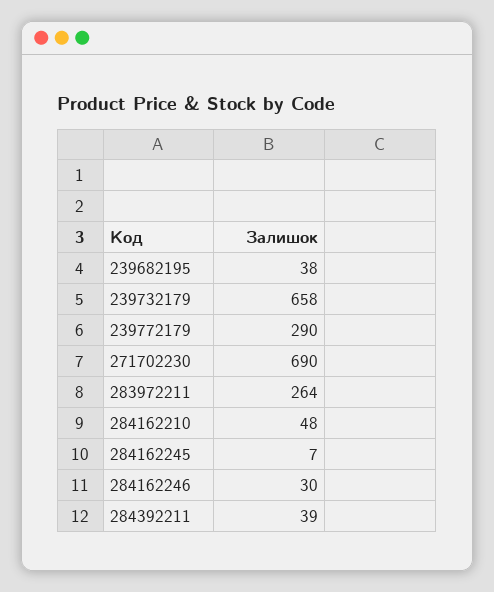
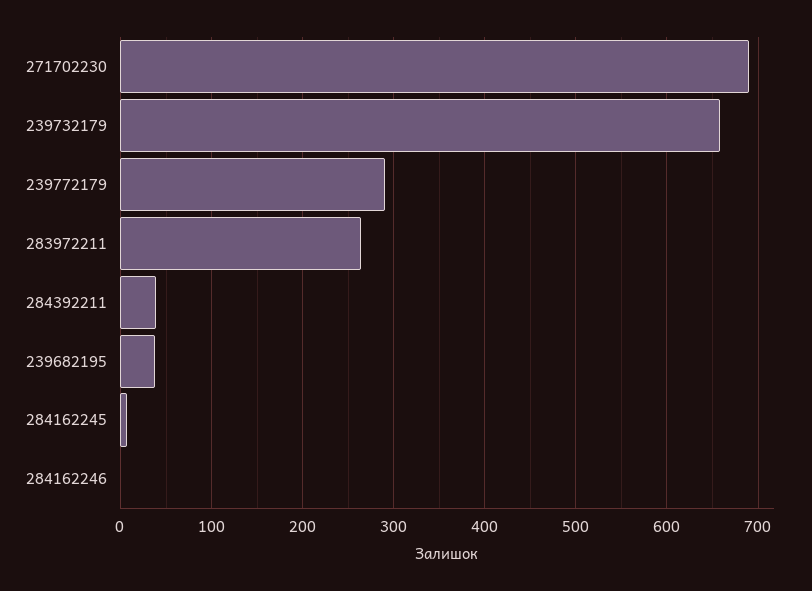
284162210: 48 -> none
284162246: 30 -> 0

